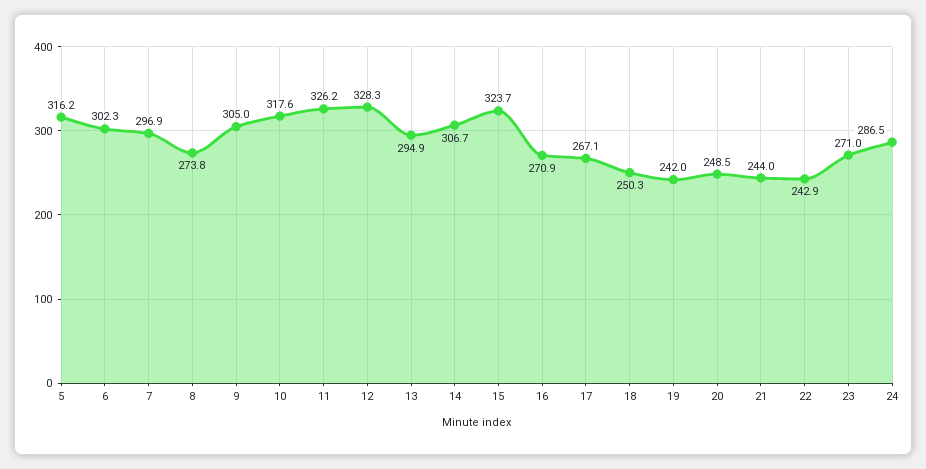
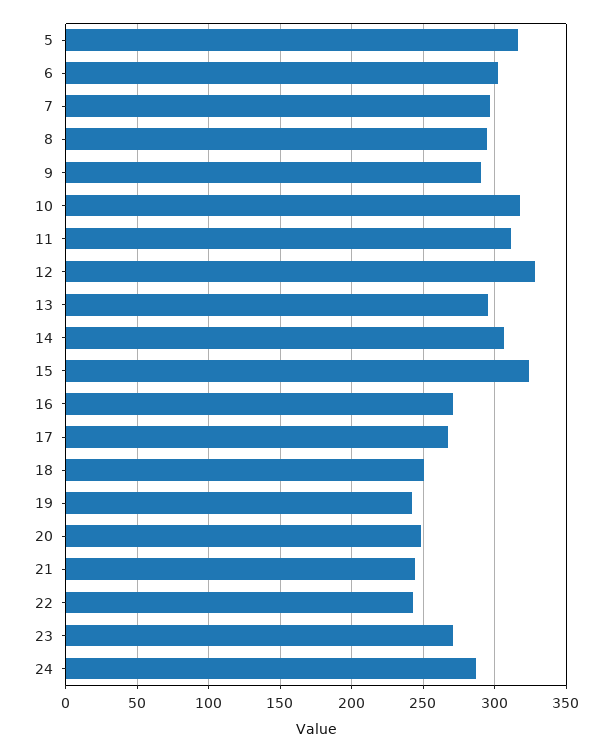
8: 273.8 -> 295
9: 305 -> 290
11: 326.2 -> 310

